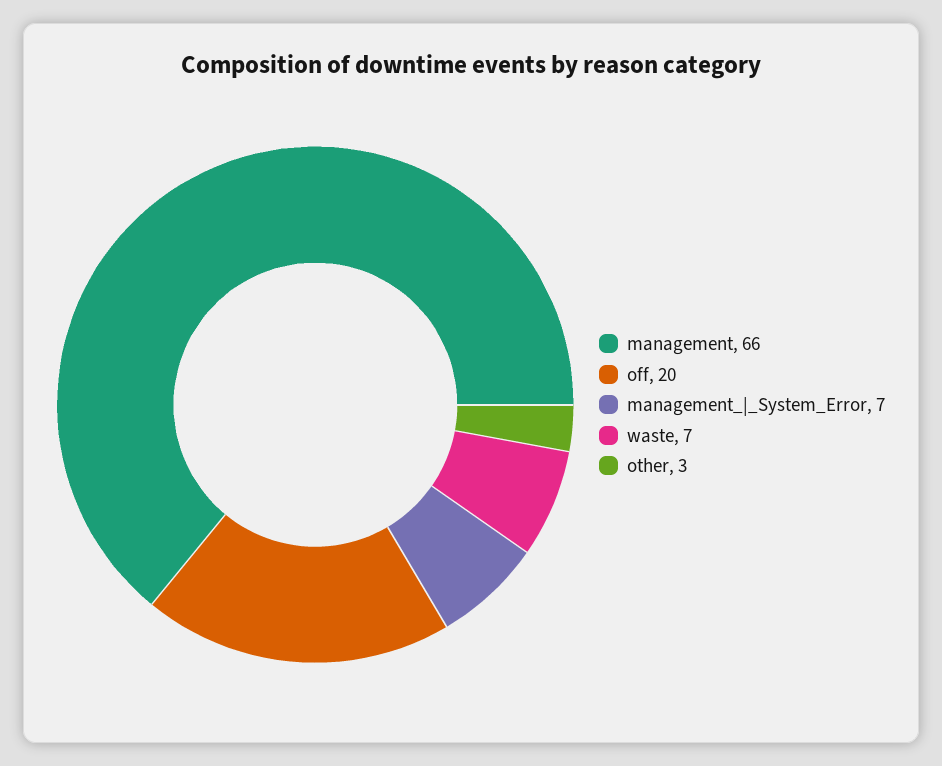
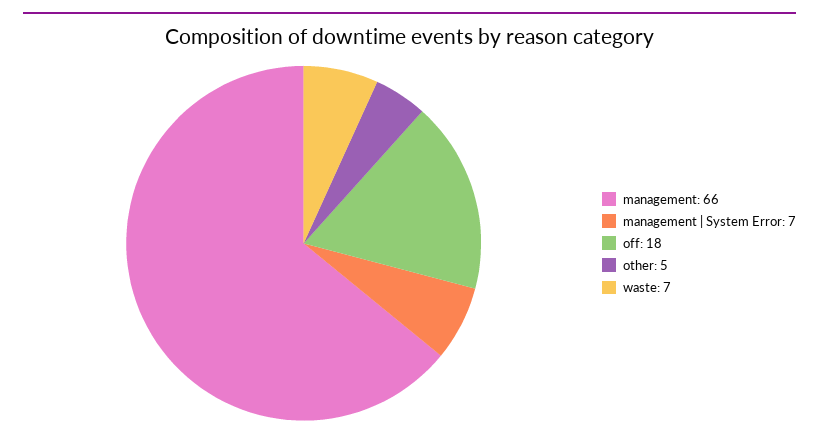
off: 20 -> 18
other: 3 -> 5

